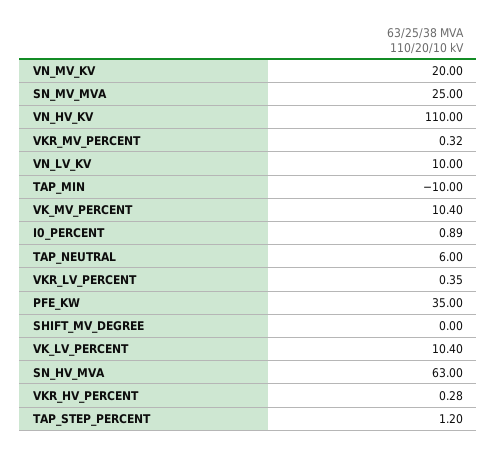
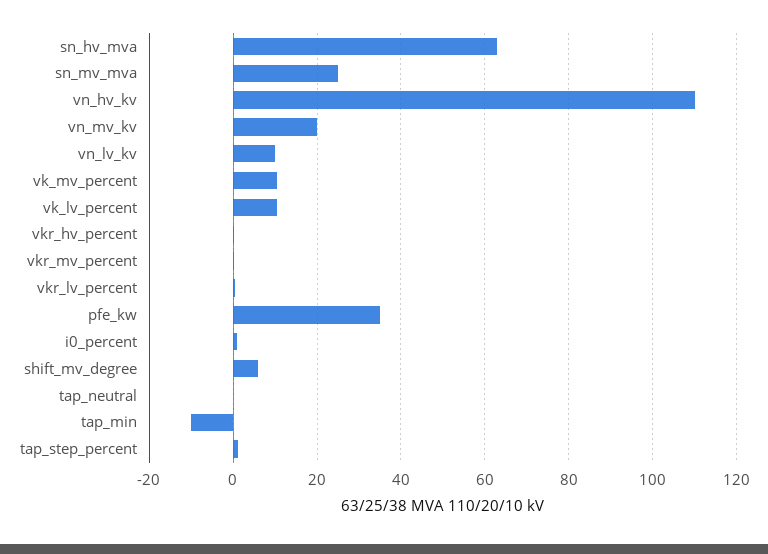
TAP_NEUTRAL: 6 -> 0
SHIFT_MV_DEGREE: 0 -> 6

